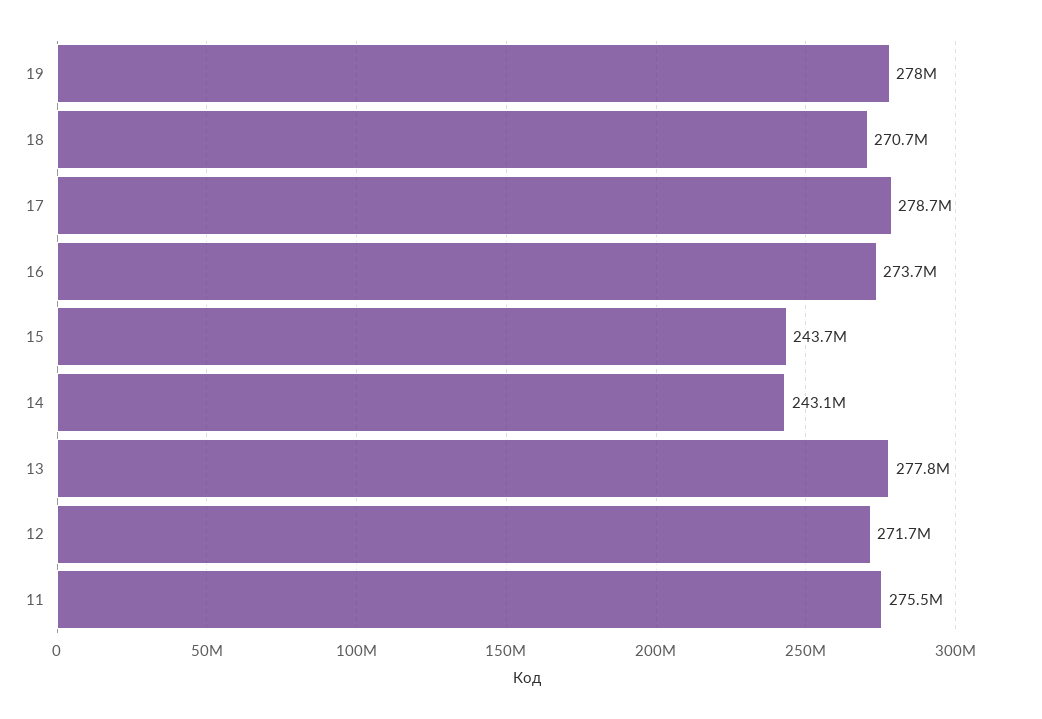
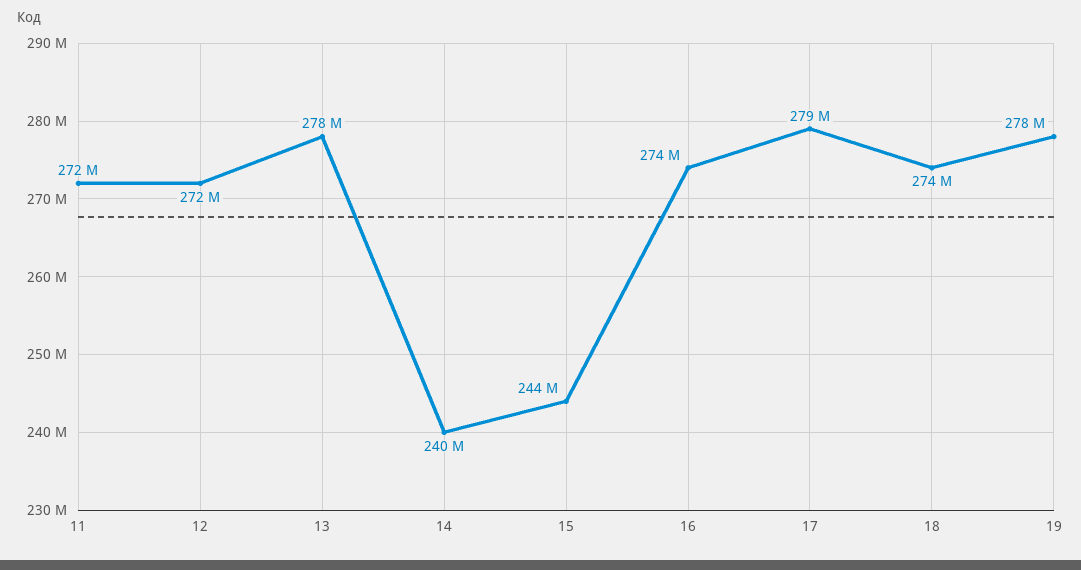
18: 270700000 -> 274000000
14: 243100000 -> 240000000
11: 275500000 -> 272000000

